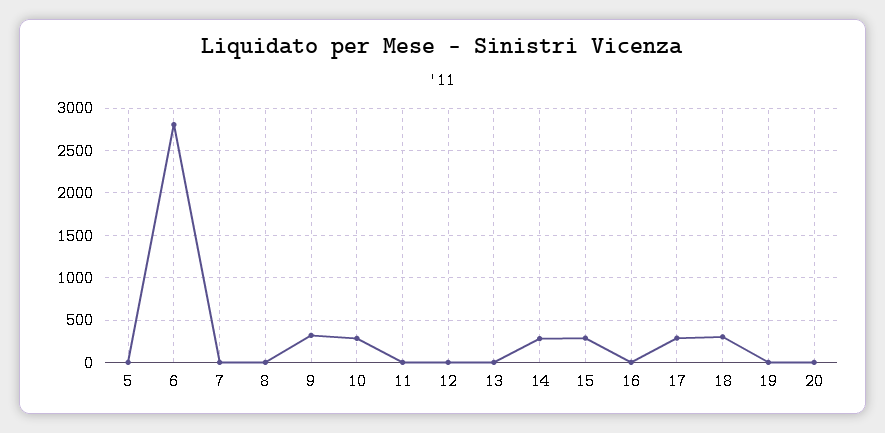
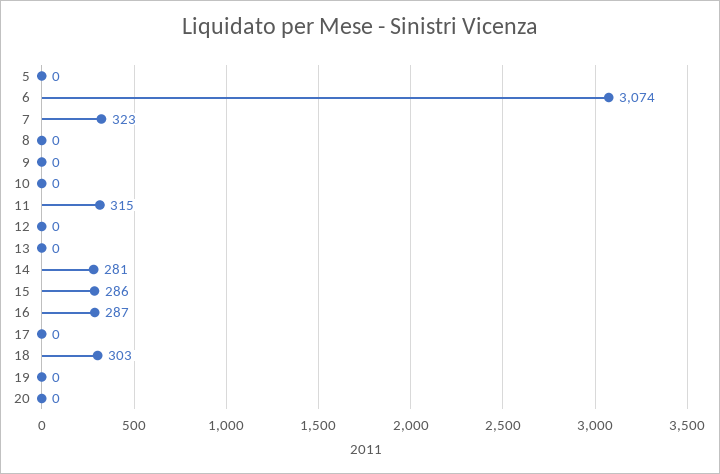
6: 2800 -> 3074
7: 0 -> 323
9: 300 -> 0
10: 300 -> 0
11: 0 -> 315
16: 0 -> 287
17: 300 -> 0

